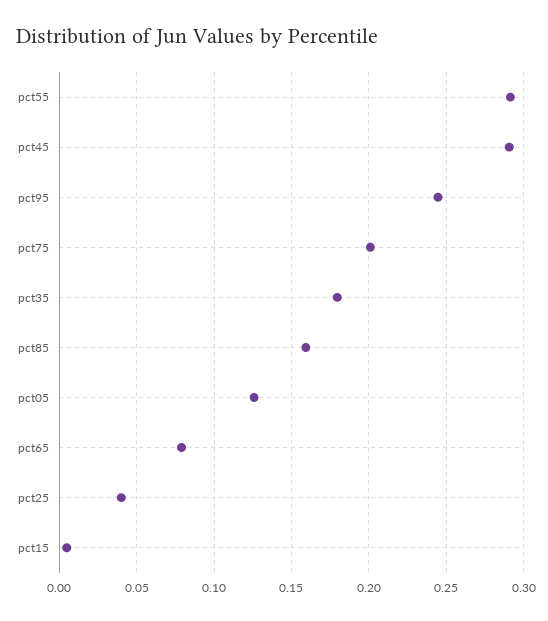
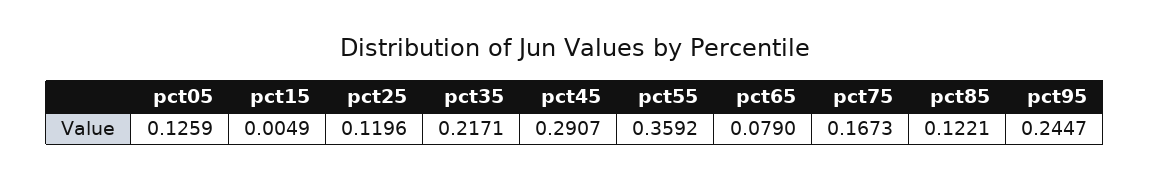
pct55: 0.29 -> 0.3592
pct75: 0.2 -> 0.1673
pct35: 0.18 -> 0.2171
pct85: 0.16 -> 0.1221
pct25: 0.04 -> 0.1196

